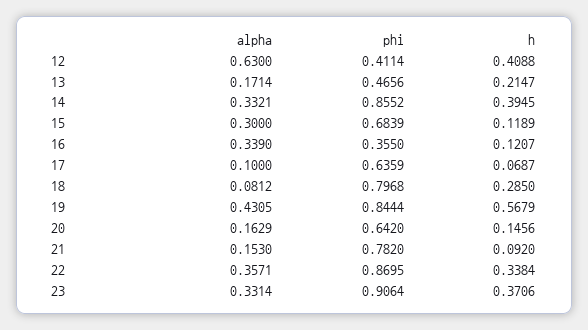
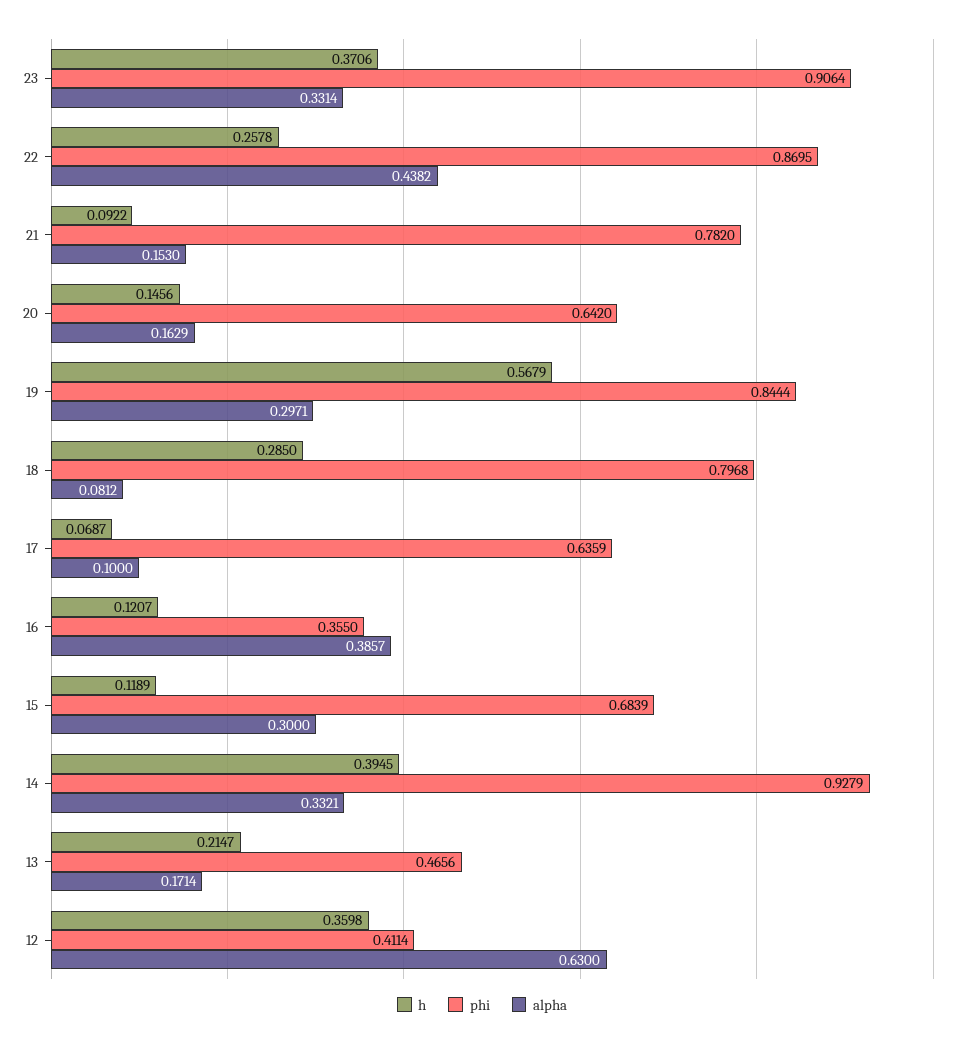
h, 12: 0.4088 -> 0.3598
phi, 14: 0.8552 -> 0.9279
alpha, 16: 0.339 -> 0.3857
alpha, 19: 0.4305 -> 0.2971
h, 21: 0.092 -> 0.0922
alpha, 22: 0.3571 -> 0.4382
h, 22: 0.3384 -> 0.2578

